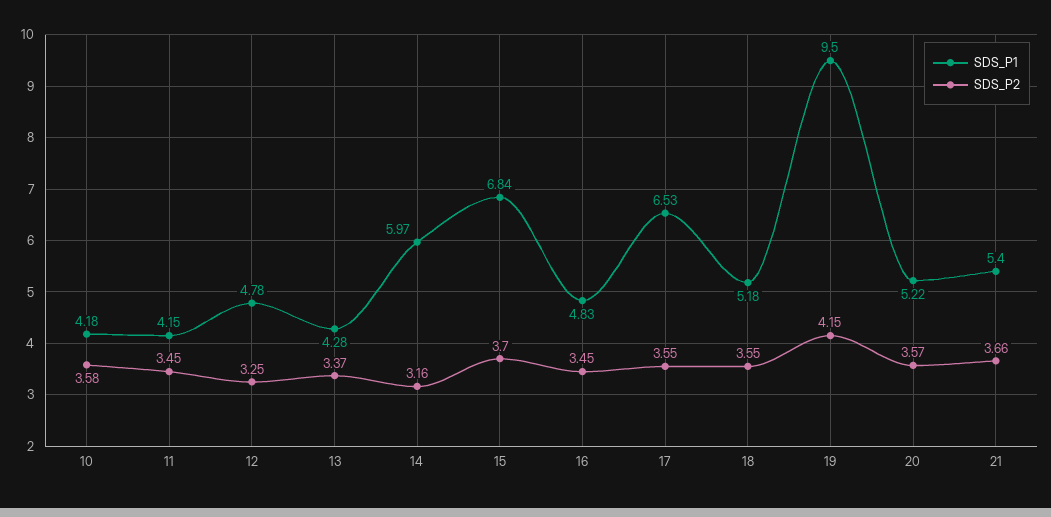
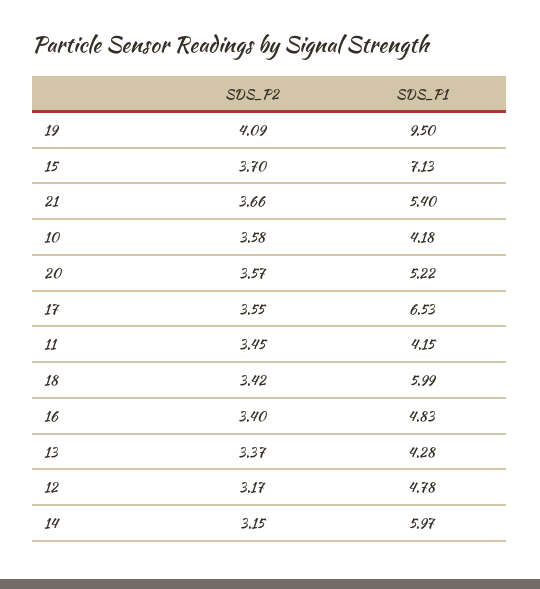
SDS_P2, 12: 3.25 -> 3.17
SDS_P2, 14: 3.16 -> 3.15
SDS_P1, 15: 6.84 -> 7.13
SDS_P2, 16: 3.45 -> 3.4
SDS_P1, 18: 5.18 -> 5.99
SDS_P2, 18: 3.55 -> 3.42
SDS_P2, 19: 4.15 -> 4.09

